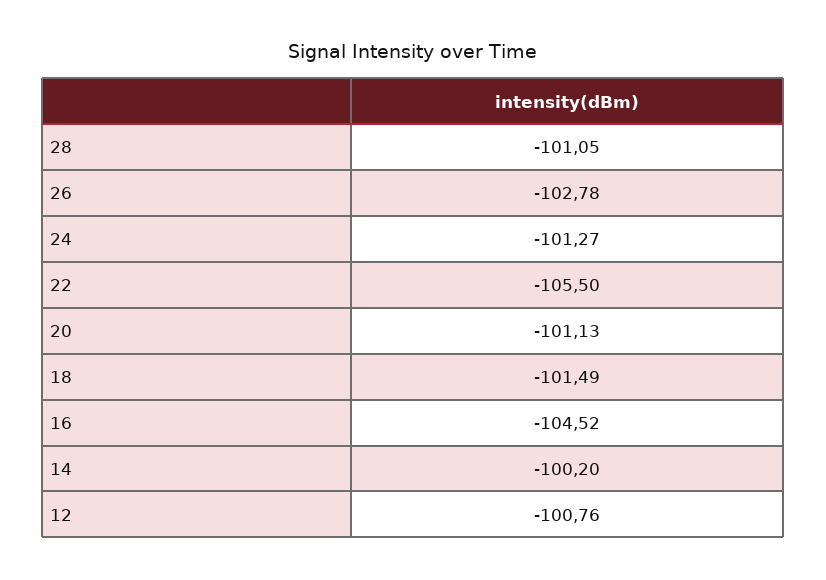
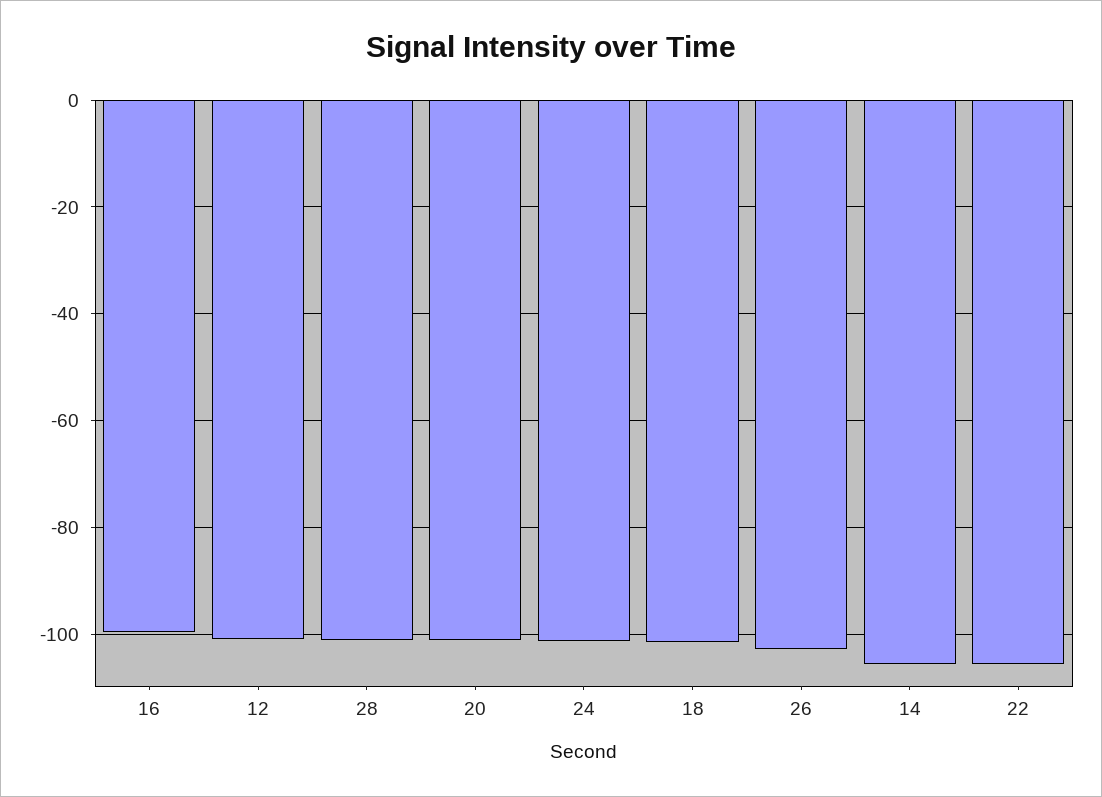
16: -104.52 -> -100
14: -100.2 -> -106

